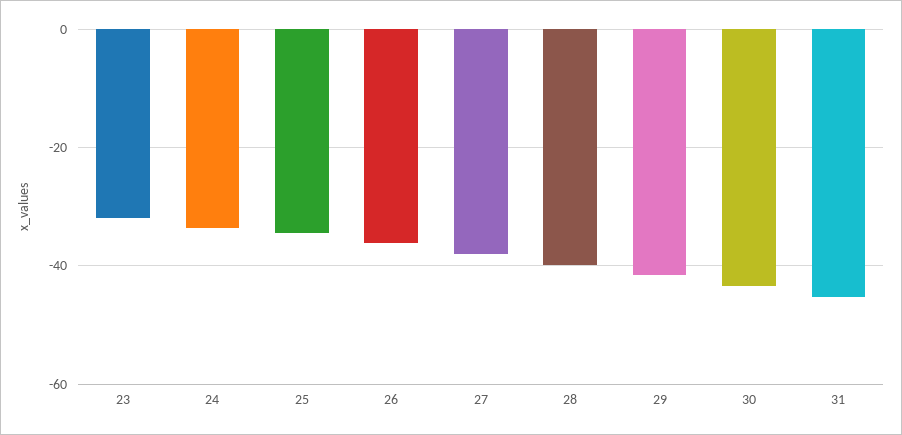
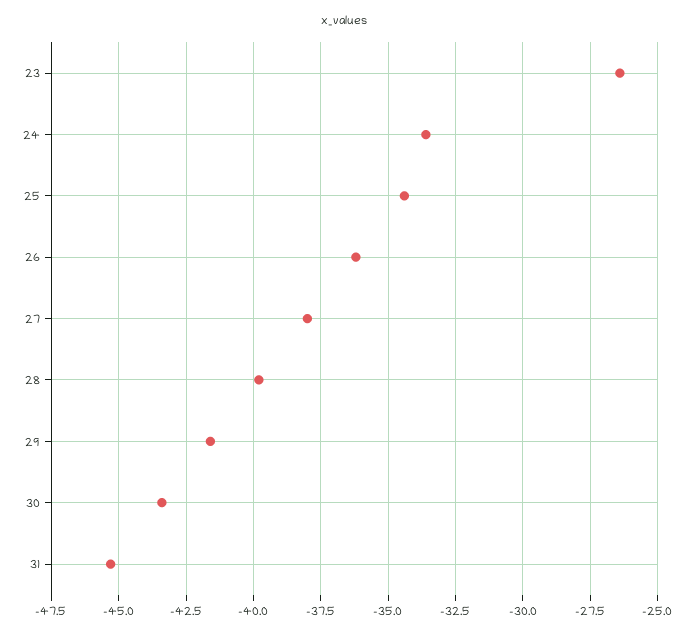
23: -32 -> -26.5

